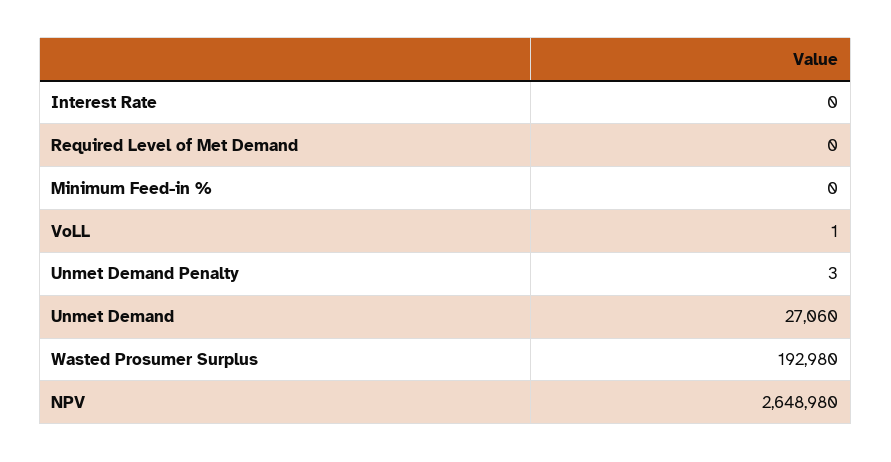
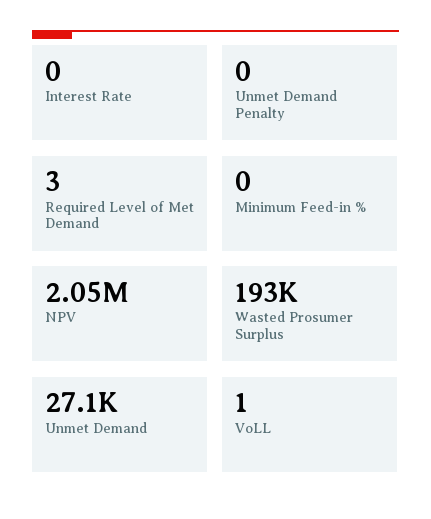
Required Level of Met Demand: 0 -> 3
Unmet Demand Penalty: 3 -> 0
NPV: 2648980 -> 2050000

